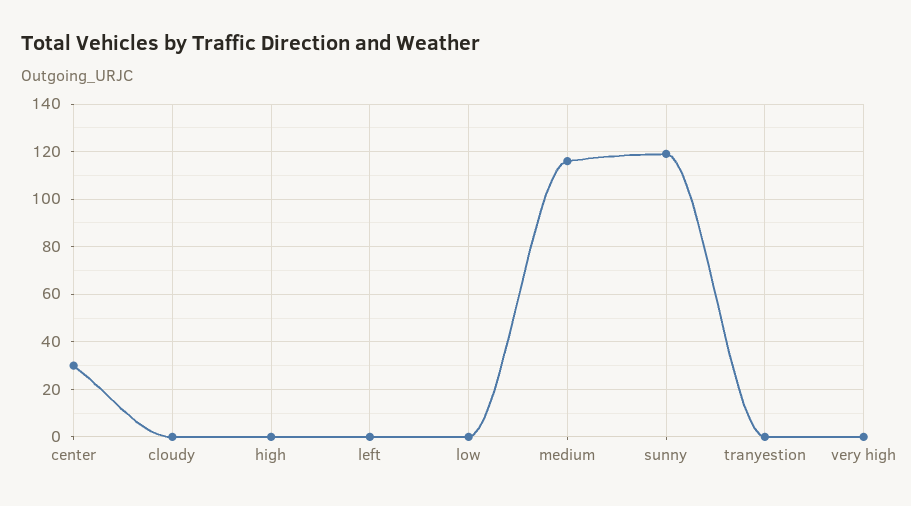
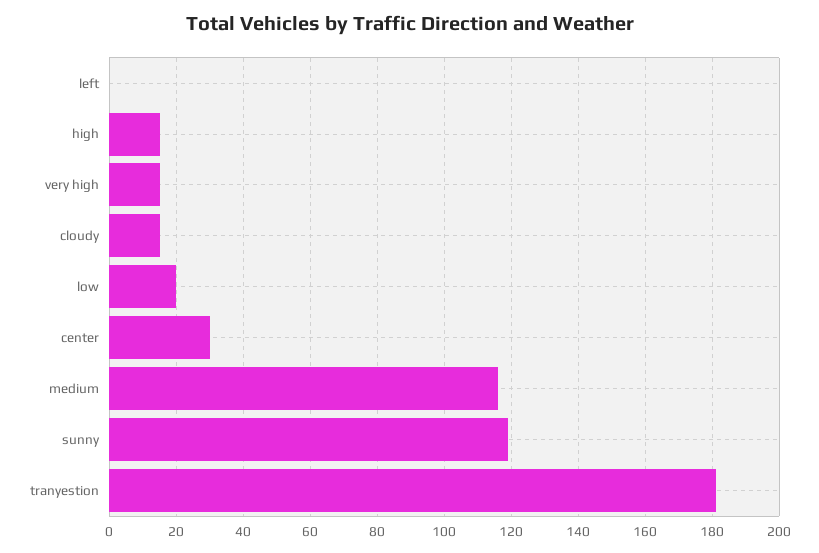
cloudy: 0 -> 15
high: 0 -> 15
low: 0 -> 20
tranyestion: 0 -> 180
very high: 0 -> 15

